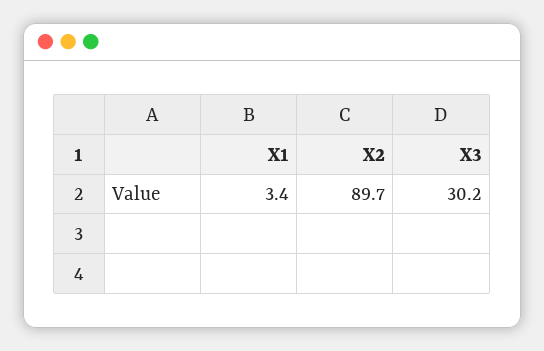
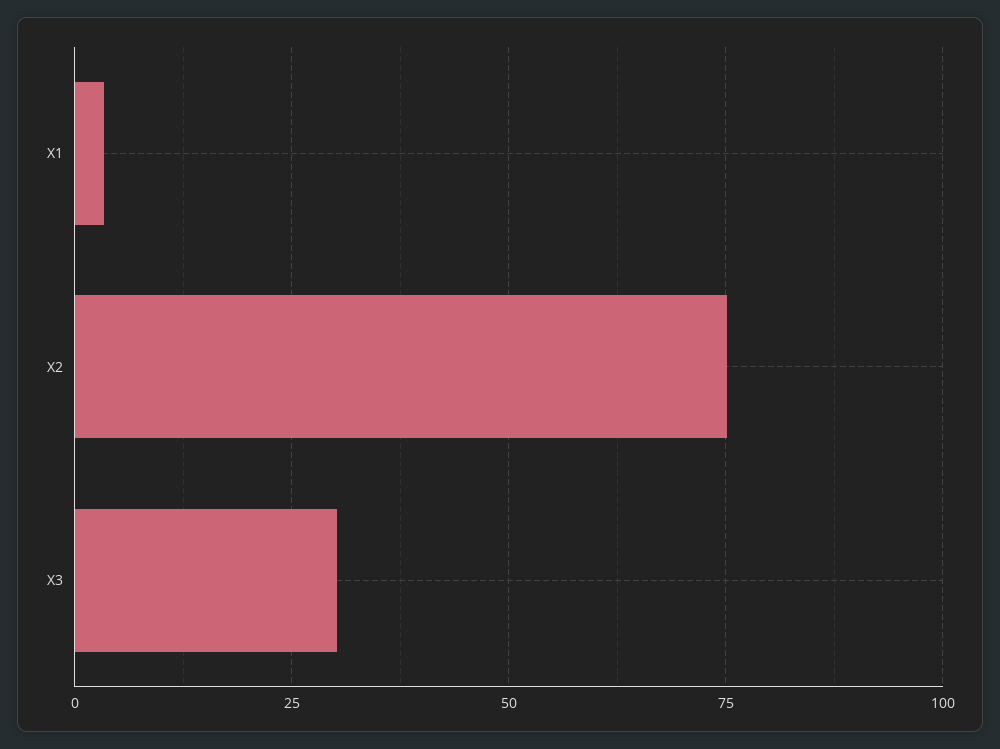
X2: 89.7 -> 75

